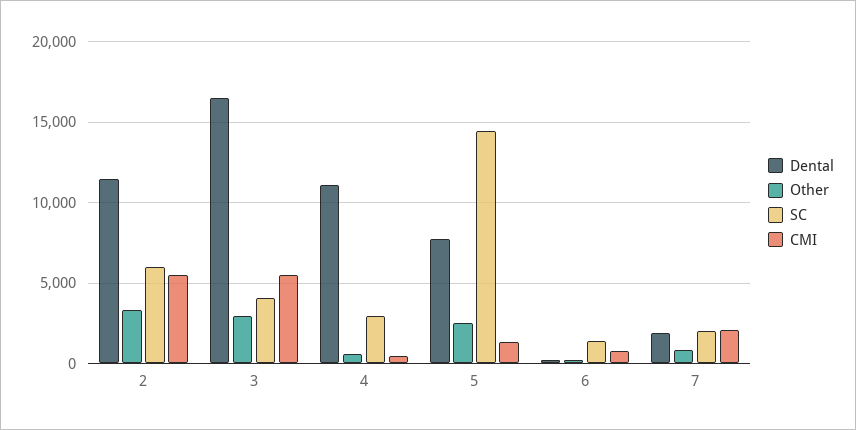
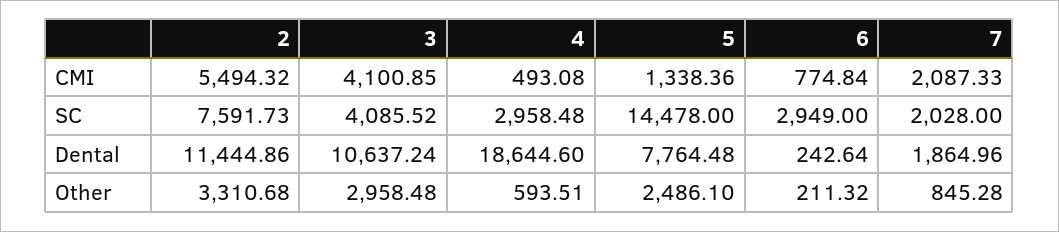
SC, 2: 6000 -> 7591.73
Dental, 3: 16500 -> 10637.24
CMI, 3: 5500 -> 4100.85
Dental, 4: 11000 -> 18644.6
SC, 6: 1500 -> 2949

